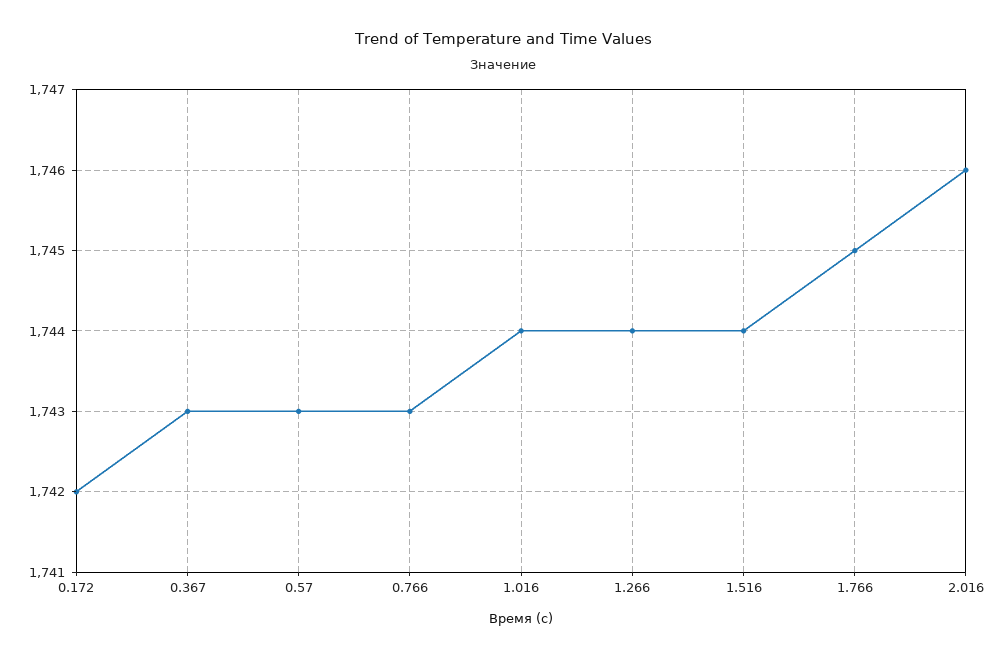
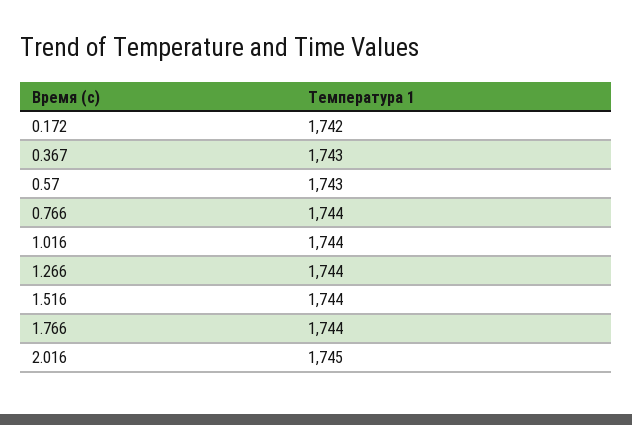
0.766: 1743 -> 1744
1.766: 1745 -> 1744
2.016: 1746 -> 1745

